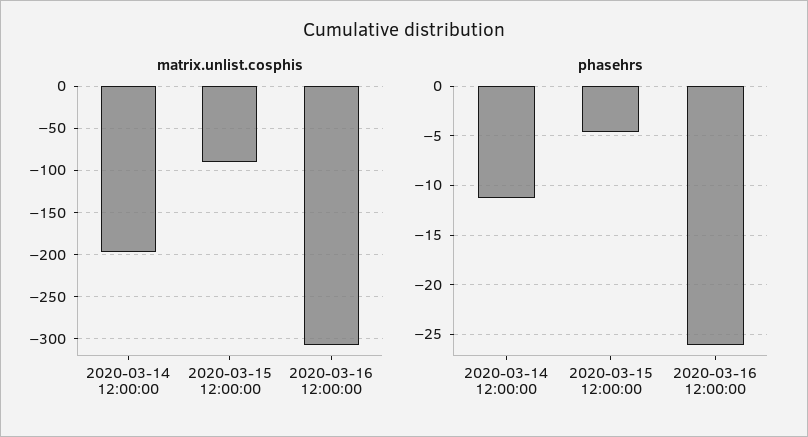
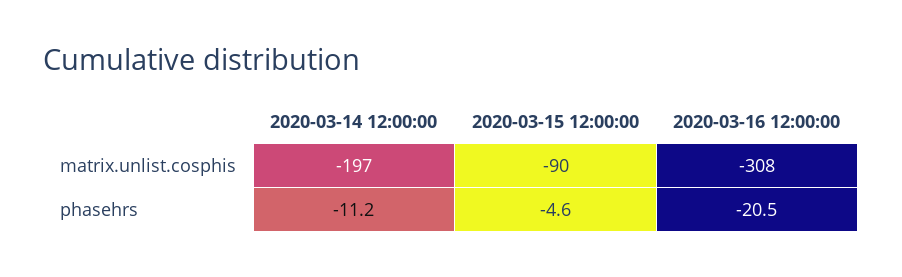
phasehrs, 2020-03-16 12:00:00: -26 -> -20.5

